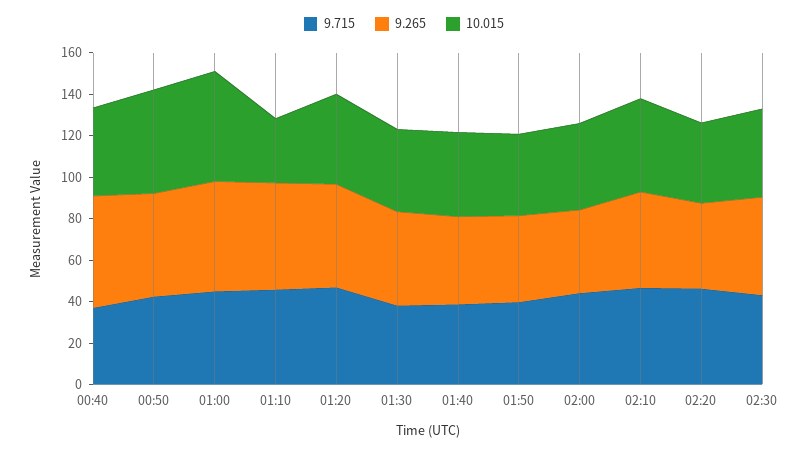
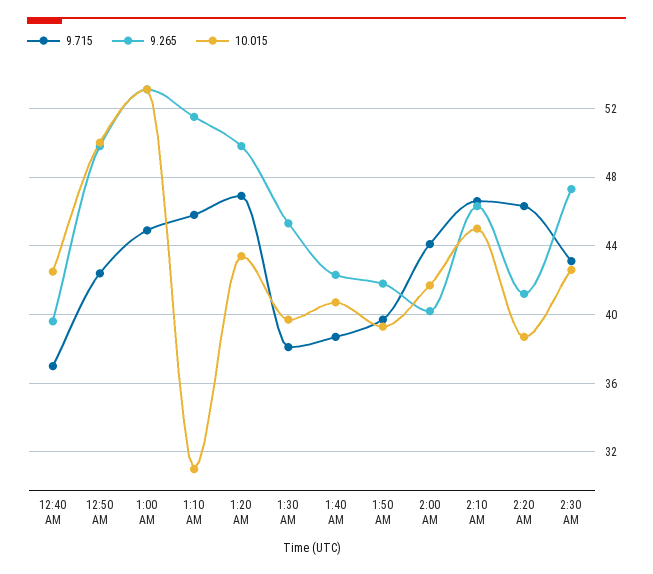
9.265, 00:40: 55 -> 39.5

